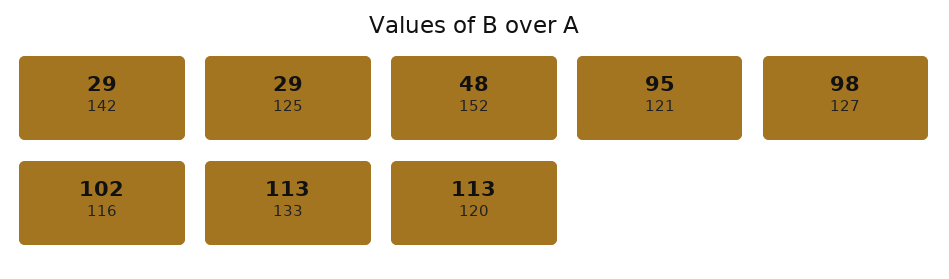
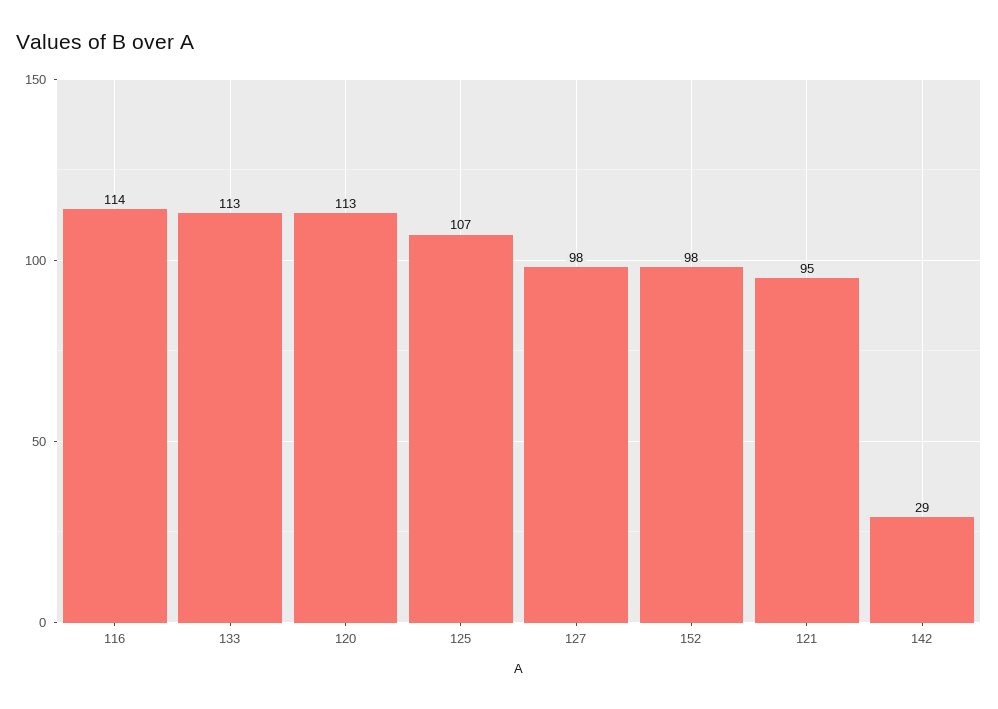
125: 29 -> 107
152: 48 -> 98
116: 102 -> 114

